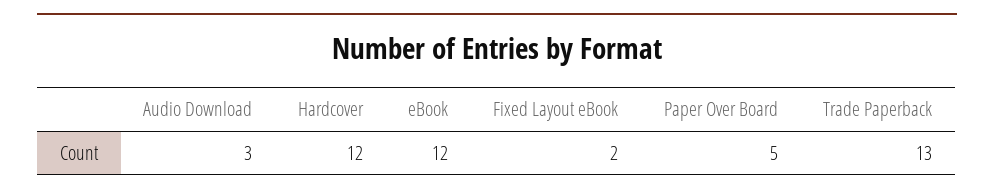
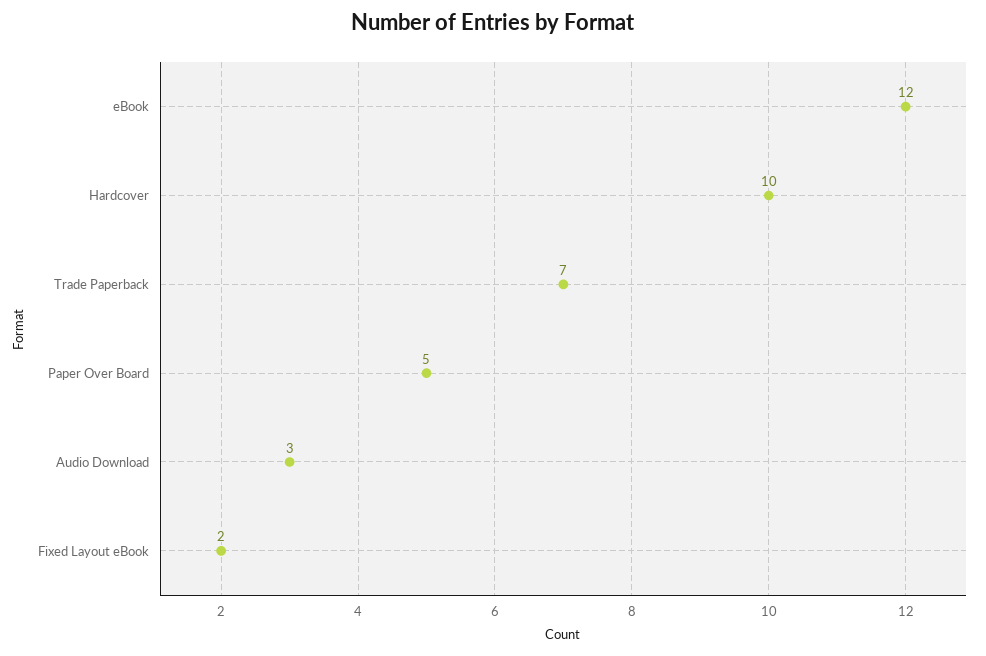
Hardcover: 12 -> 10
Trade Paperback: 13 -> 7

